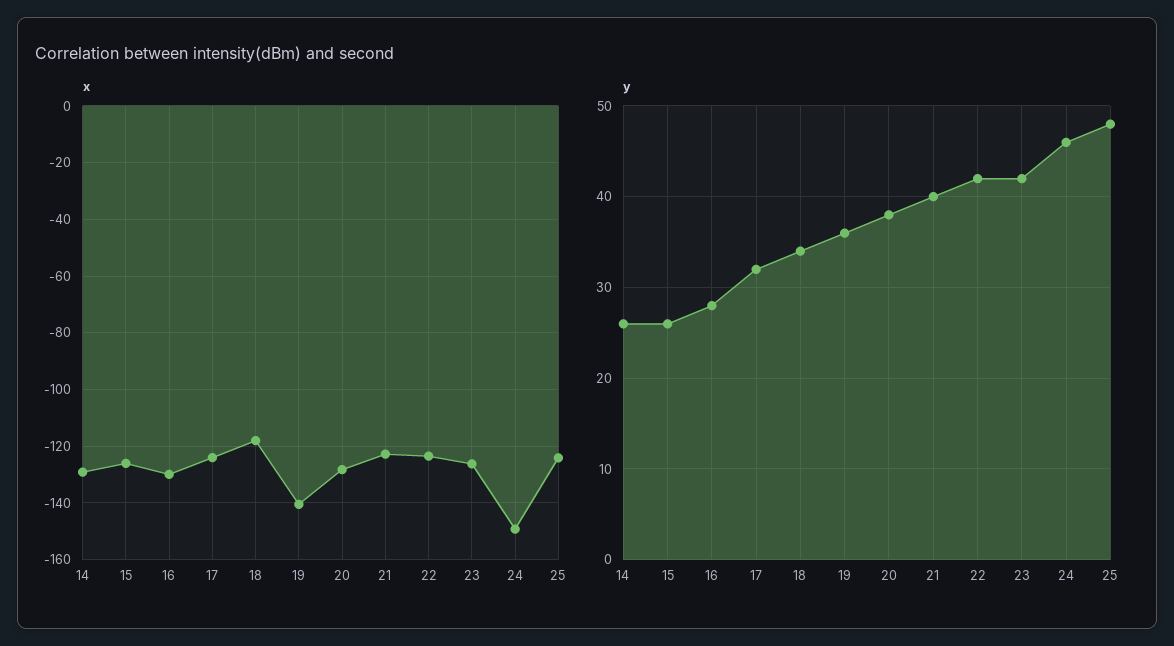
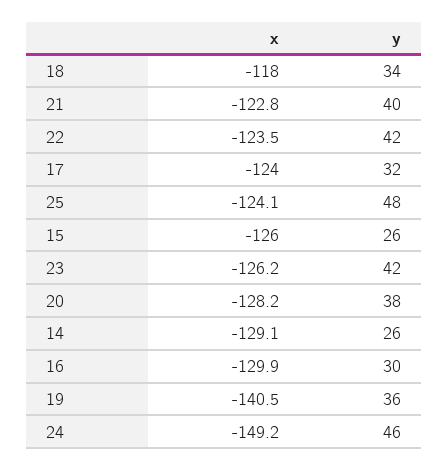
y, 16: 28 -> 30

